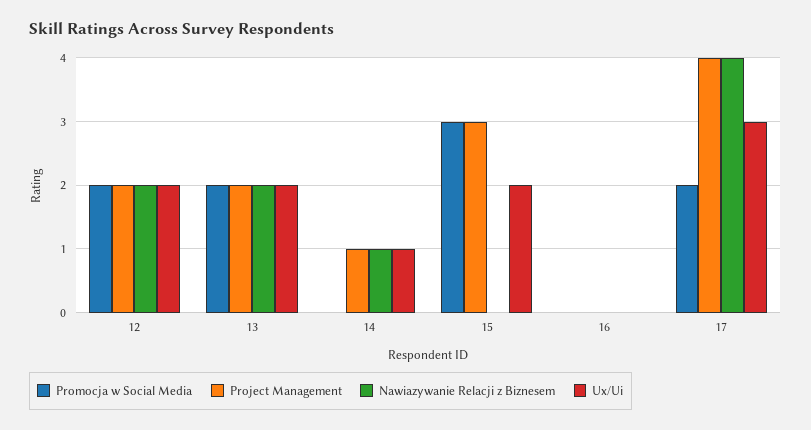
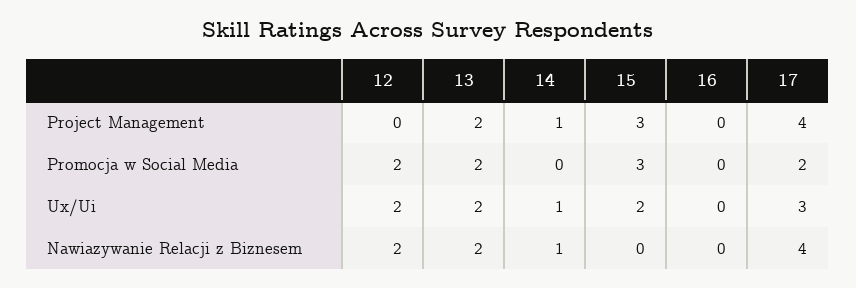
Project Management, 12: 2 -> 0

